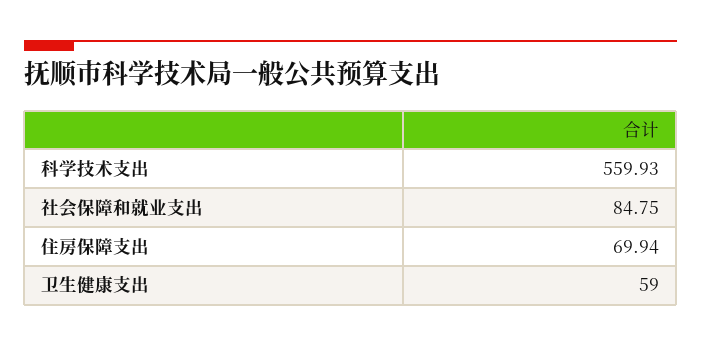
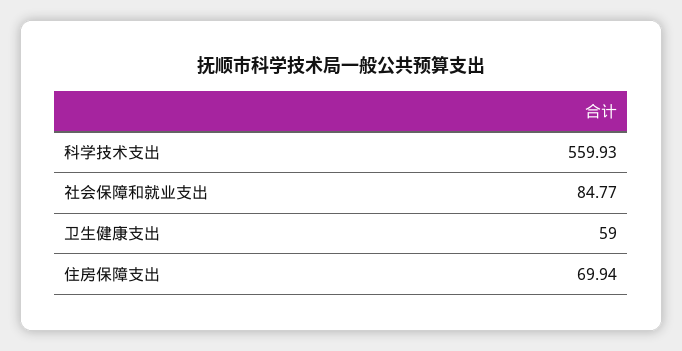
社会保障和就业支出: 84.75 -> 84.77

